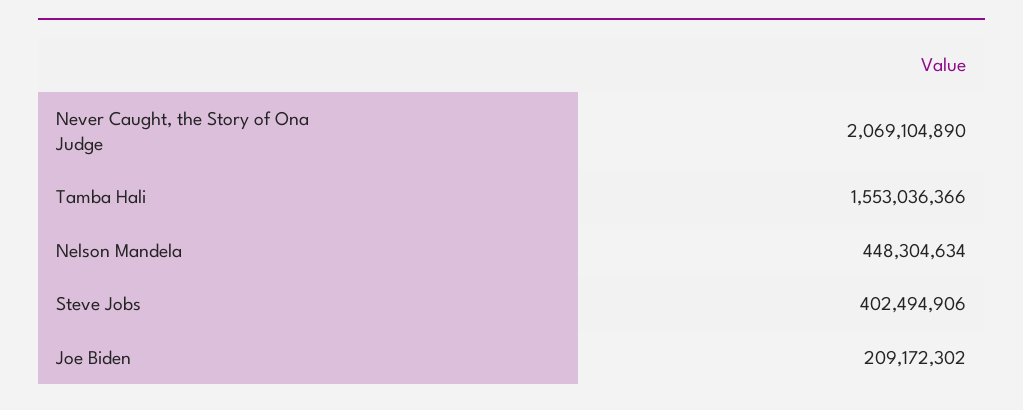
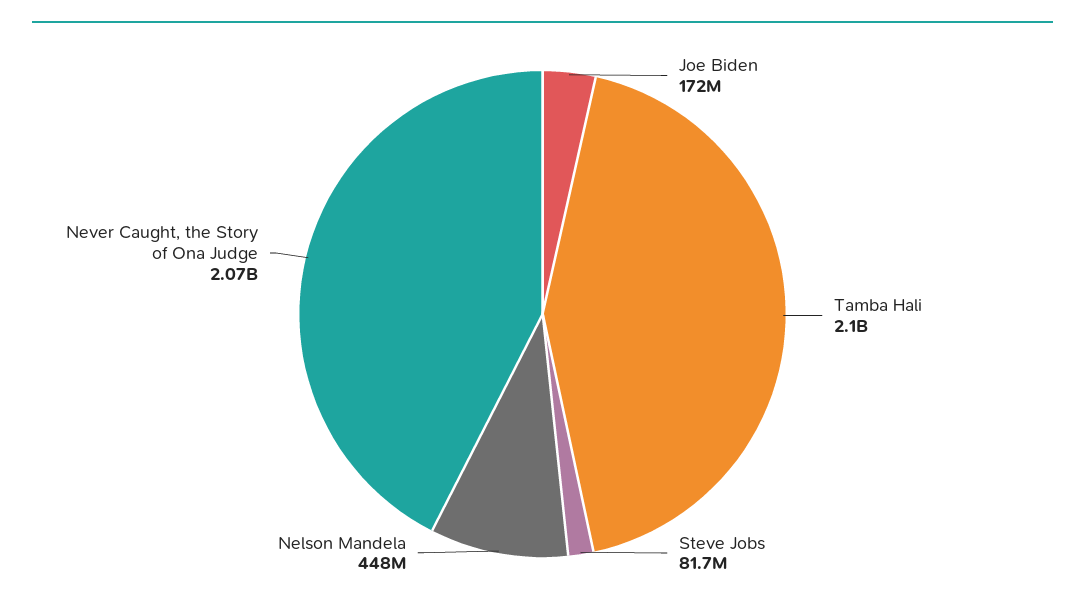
Tamba Hali: 1553036366 -> 2100000000
Steve Jobs: 402494906 -> 81700000
Joe Biden: 209172302 -> 172000000

